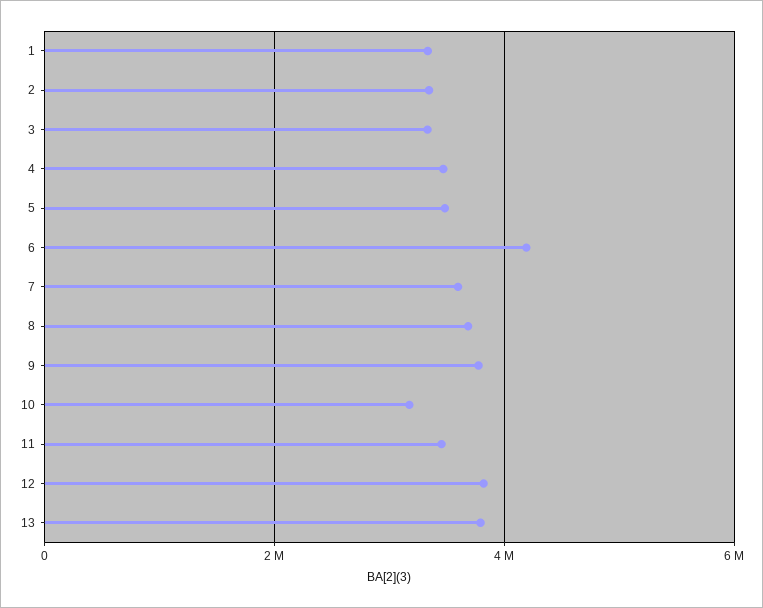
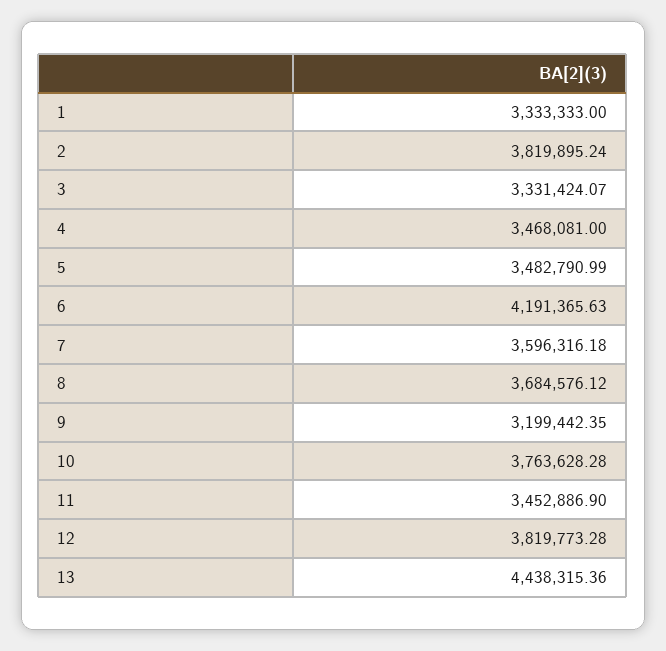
2: 3400000 -> 3819895.24
9: 3800000 -> 3199442.35
10: 3200000 -> 3763628.28
13: 3800000 -> 4438315.36

